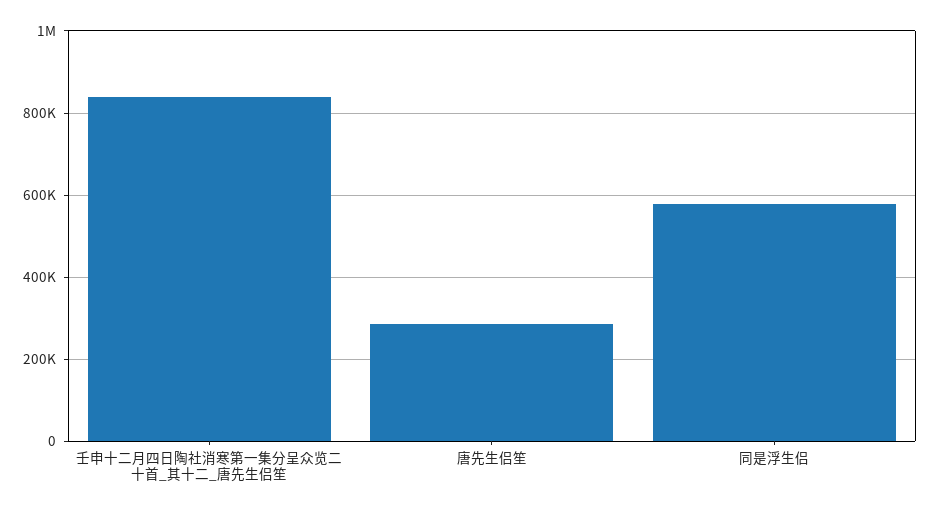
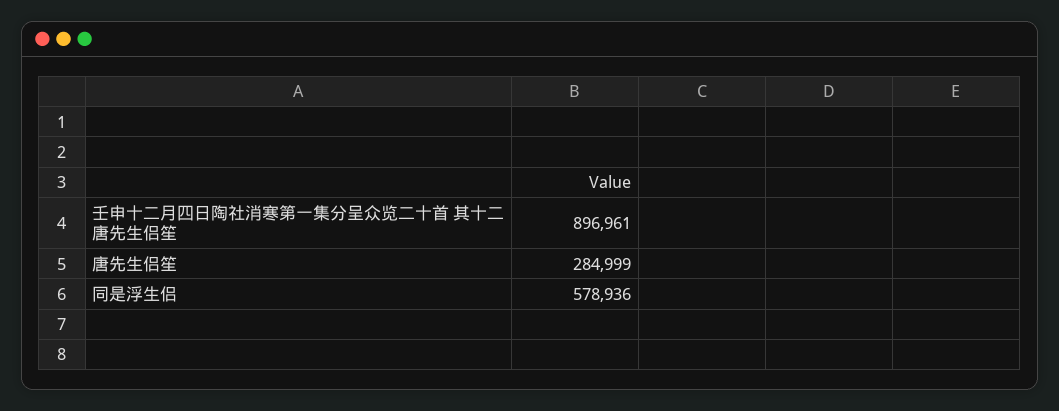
壬申十二月四日陶社消寒第一集分呈众览二十首_其十二_唐先生侣笙: 840000 -> 896961

